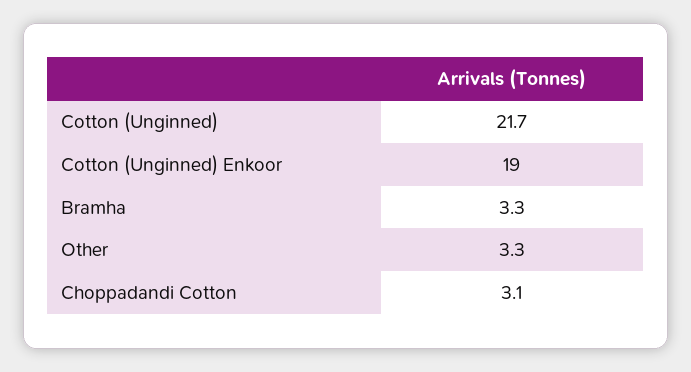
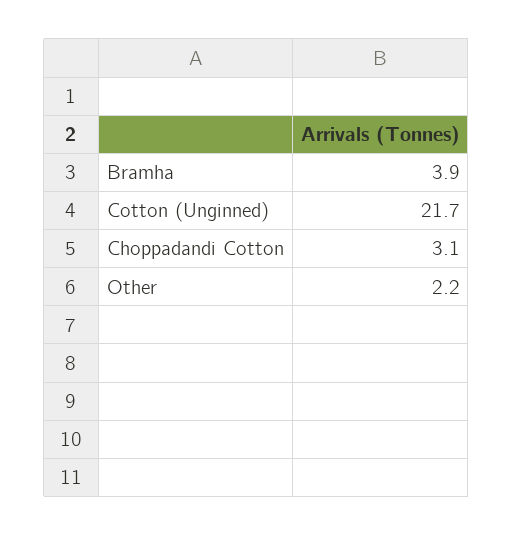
Cotton (Unginned) Enkoor: 19 -> none
Bramha: 3.3 -> 3.9
Other: 3.3 -> 2.2

